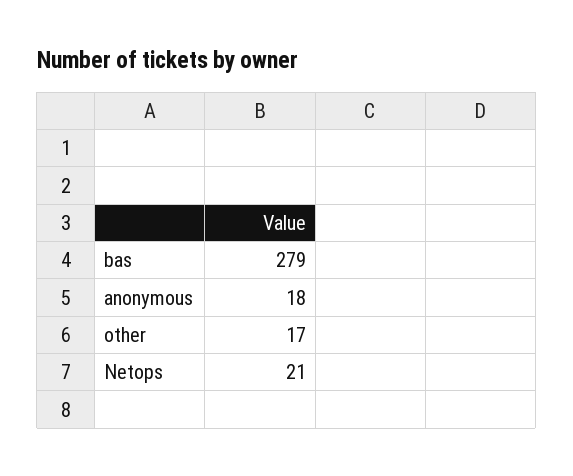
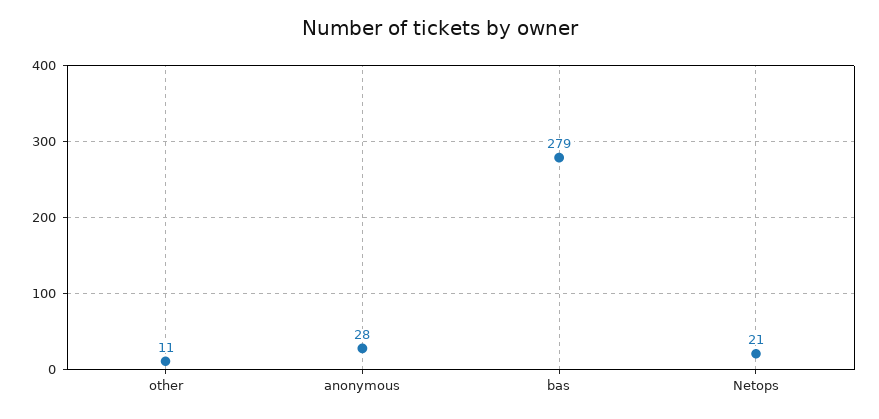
anonymous: 18 -> 28
other: 17 -> 11

